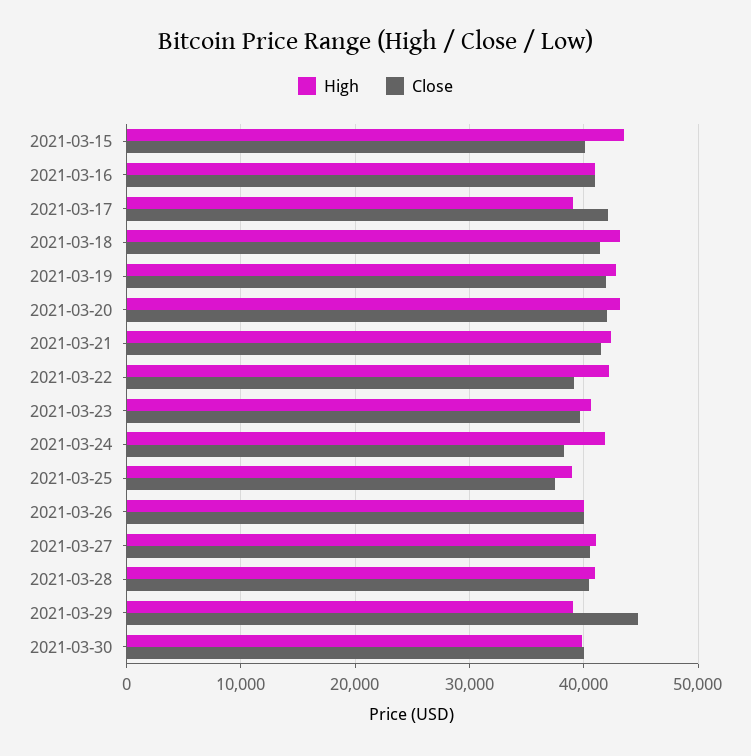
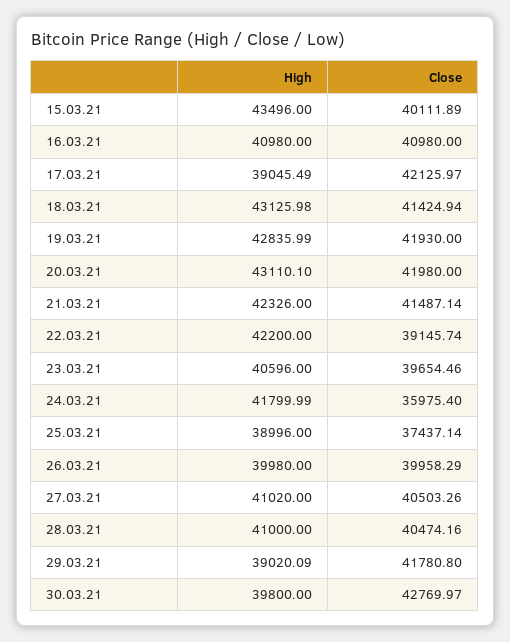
Close, 2021-03-24: 38000 -> 35975.4
Close, 2021-03-29: 45000 -> 41780.8
Close, 2021-03-30: 40000 -> 42769.97

